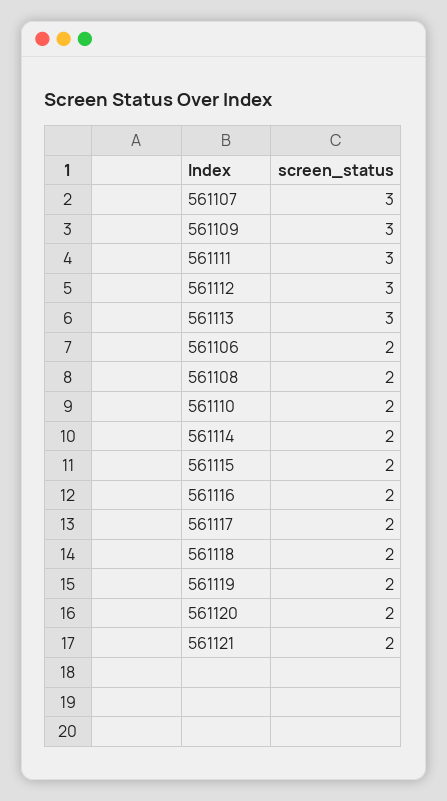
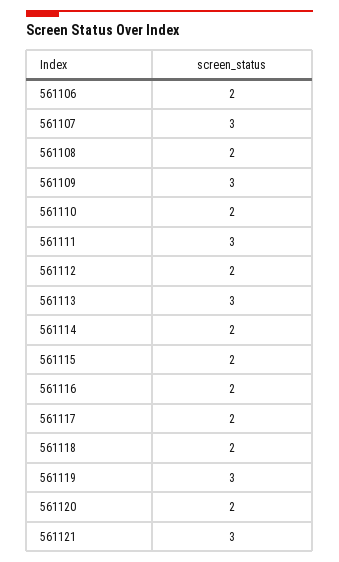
561112: 3 -> 2
561119: 2 -> 3
561121: 2 -> 3

